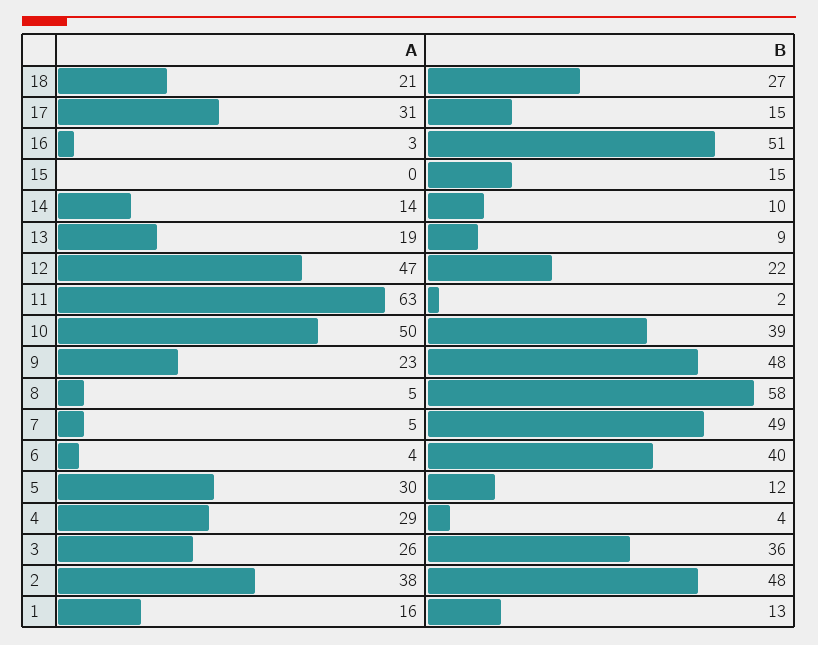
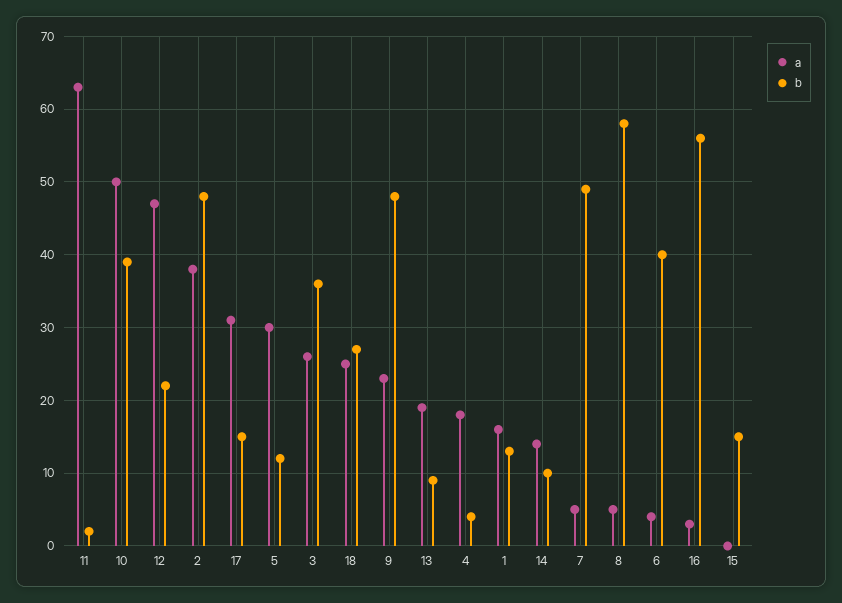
A, 18: 21 -> 25
B, 16: 51 -> 56
A, 4: 29 -> 18

